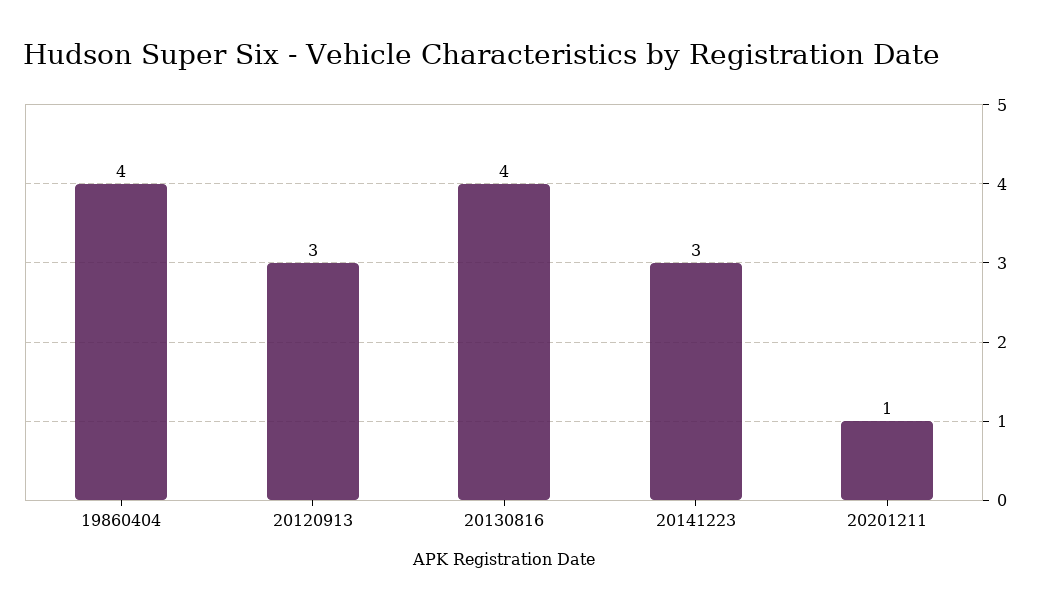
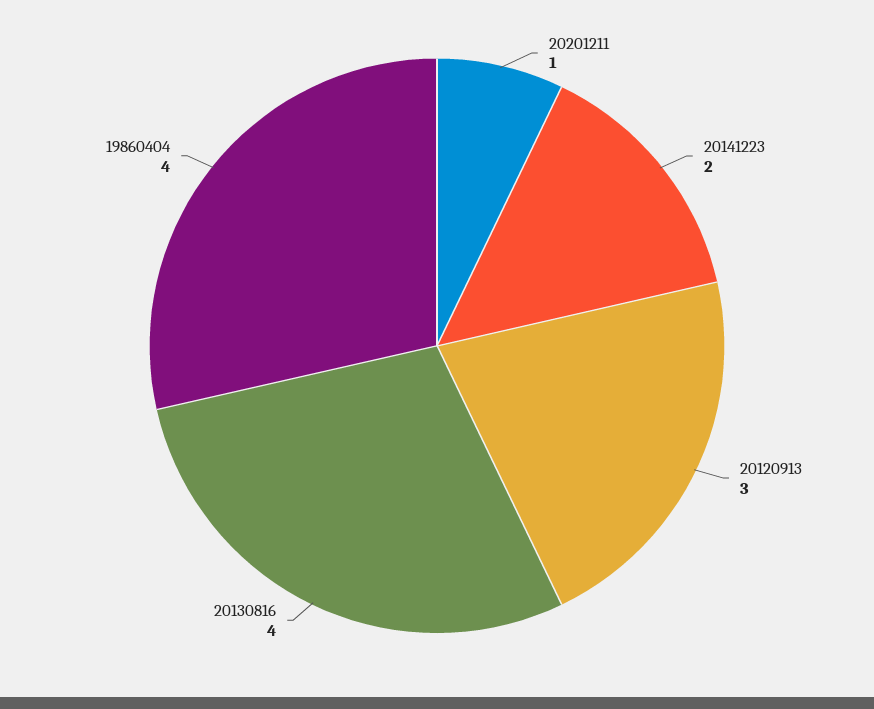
20141223: 3 -> 2

